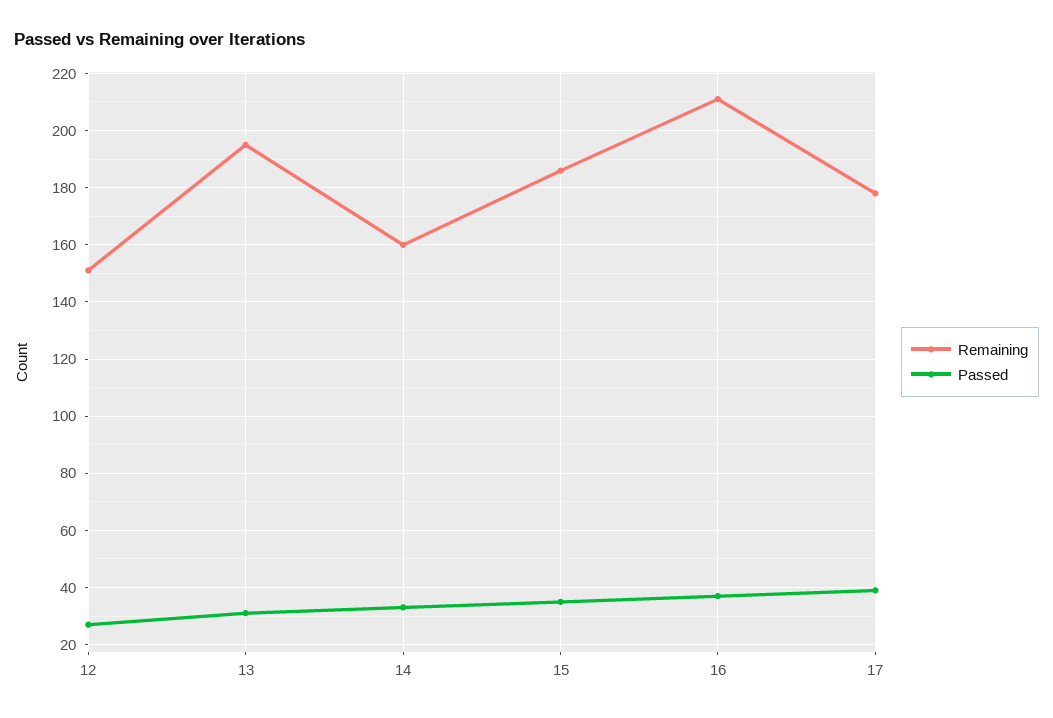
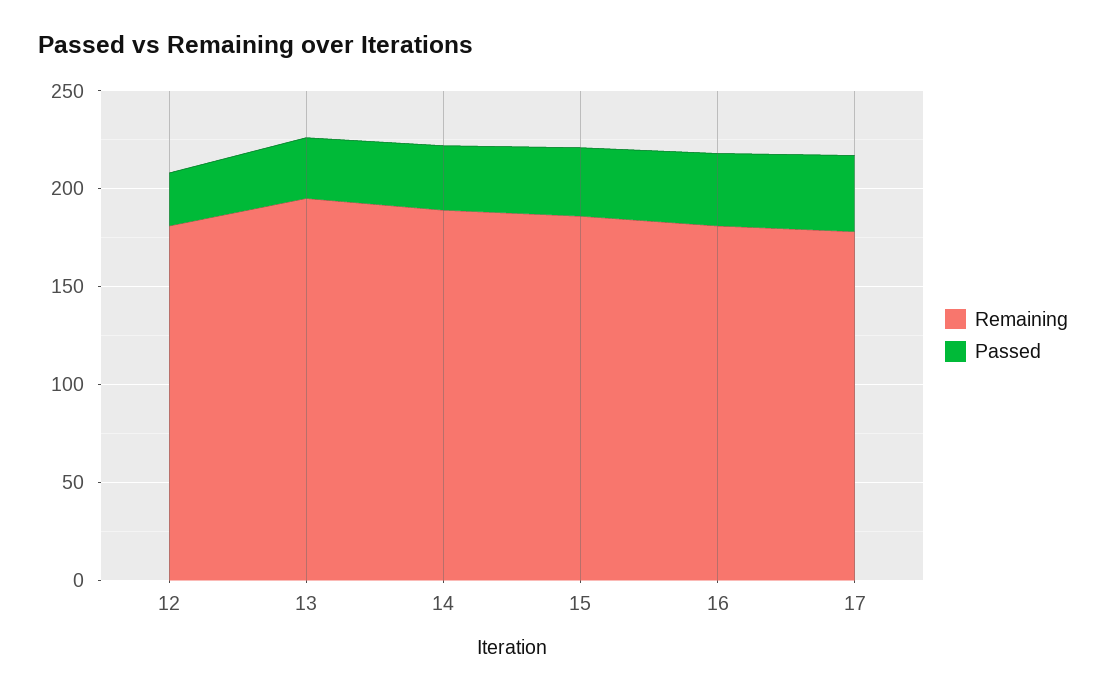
Remaining, 12: 150 -> 180
Remaining, 14: 160 -> 190
Remaining, 16: 210 -> 180

